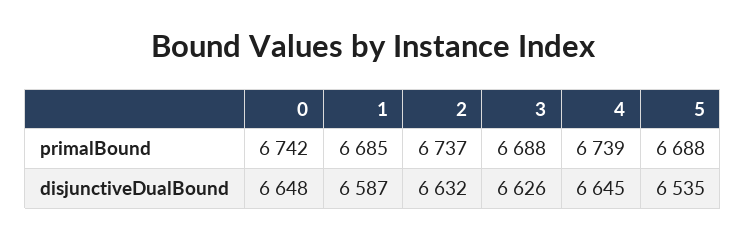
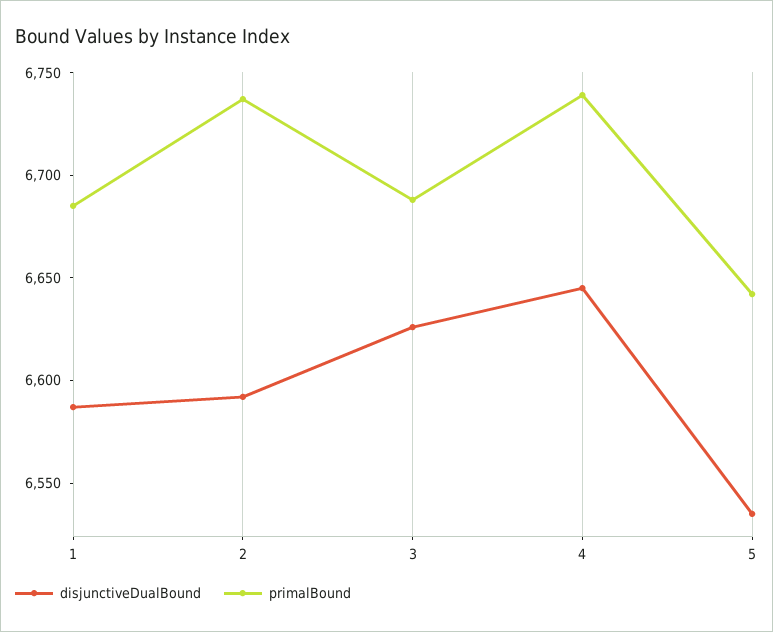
primalBound, 0: 6742 -> none
primalBound, 5: 6688 -> 6640
disjunctiveDualBound, 0: 6648 -> none
disjunctiveDualBound, 2: 6632 -> 6590

